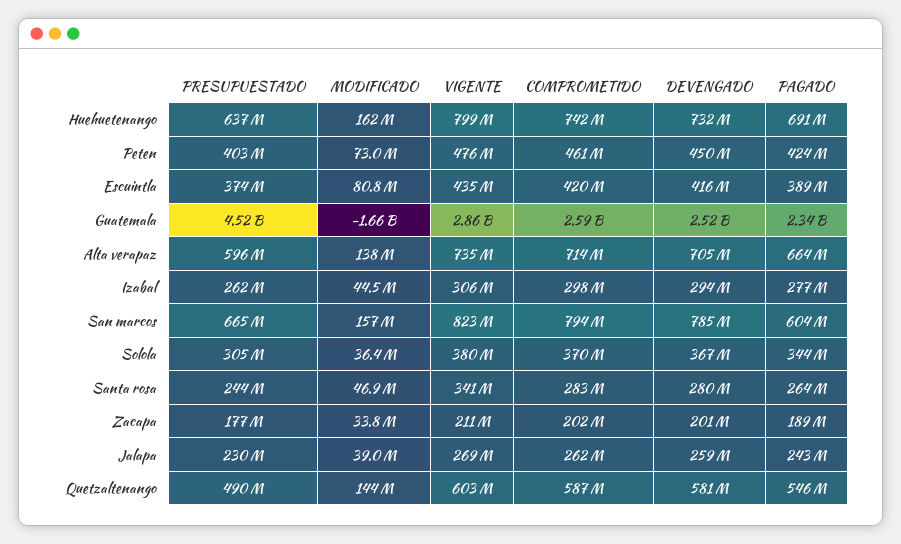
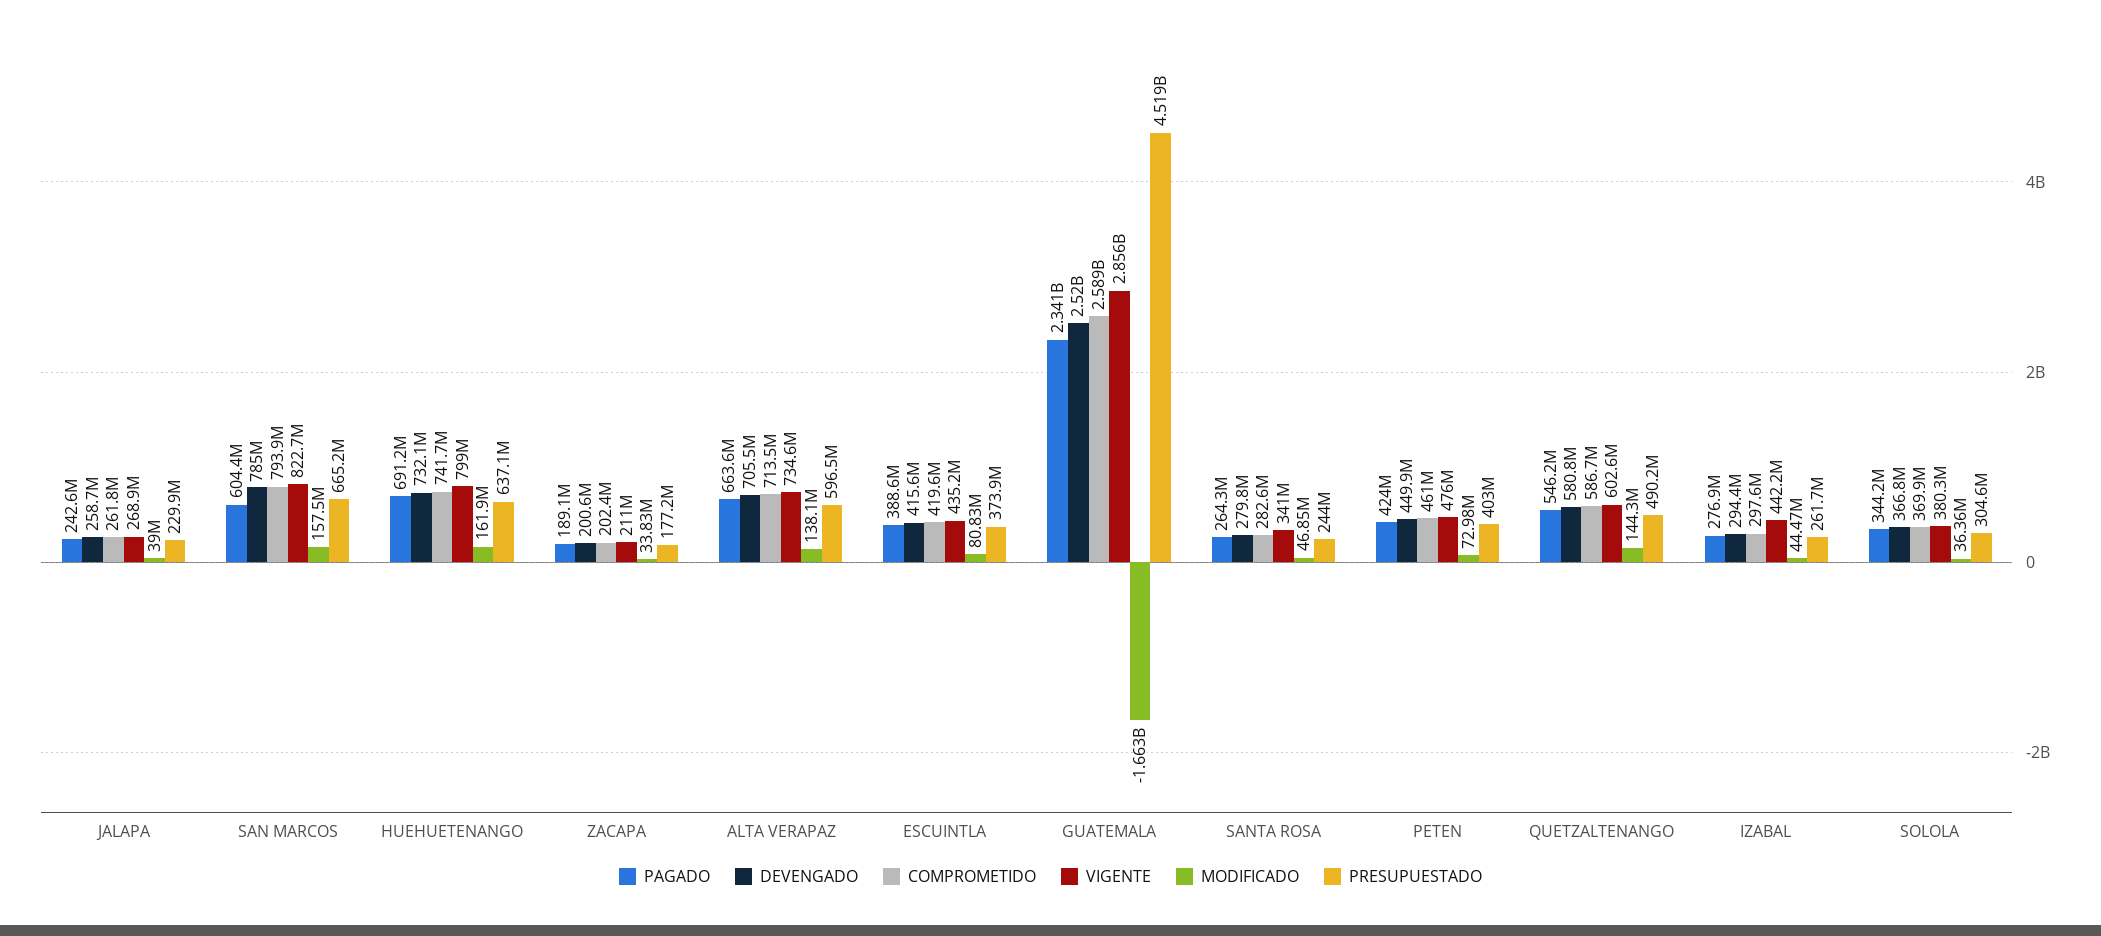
VIGENTE, Izabal: 306000000 -> 442200000

